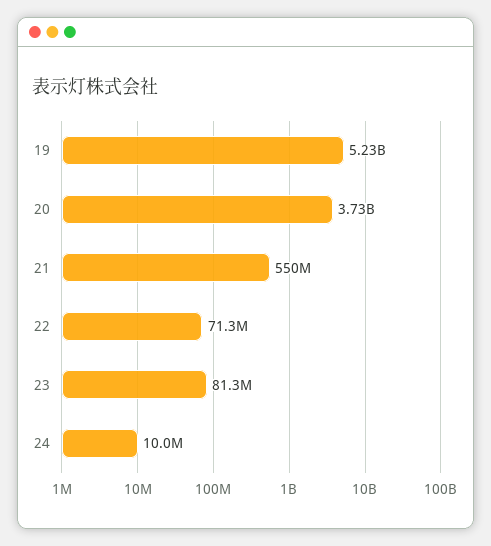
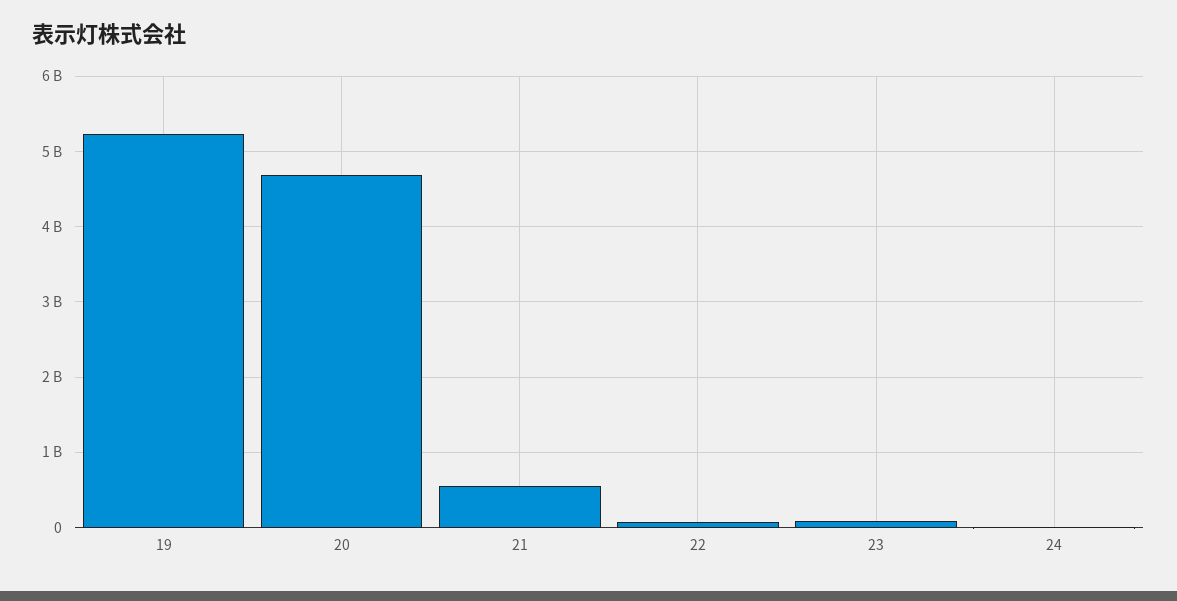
20: 3730000000 -> 4700000000

